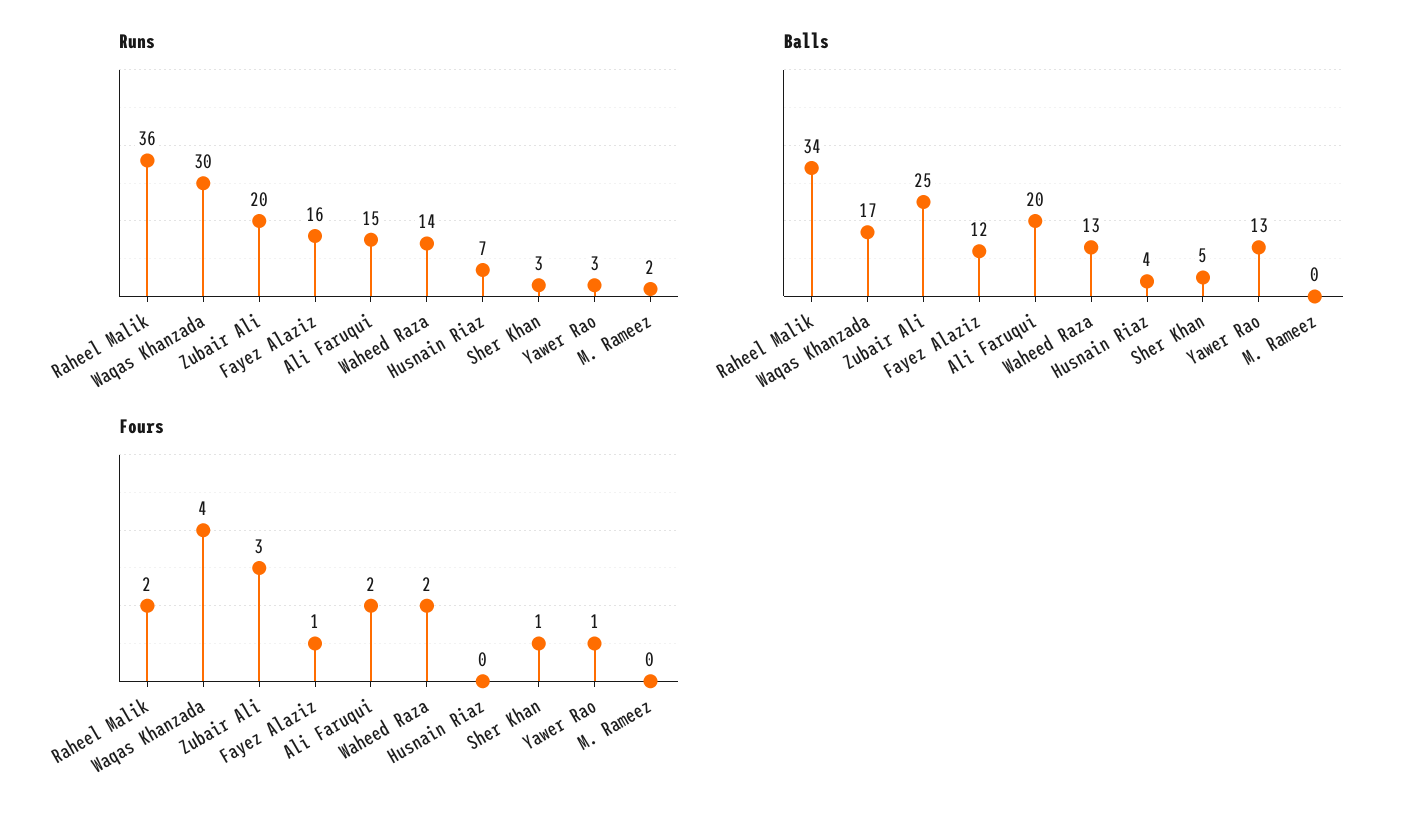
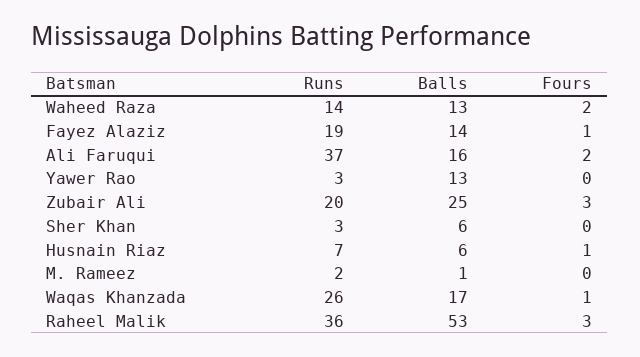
Runs, Waqas Khanzada: 30 -> 26
Runs, Fayez Alaziz: 16 -> 19
Runs, Ali Faruqui: 15 -> 37
Balls, Raheel Malik: 34 -> 53
Balls, Fayez Alaziz: 12 -> 14
Balls, Ali Faruqui: 20 -> 16
Balls, Husnain Riaz: 4 -> 6
Balls, Sher Khan: 5 -> 6
Balls, M. Rameez: 0 -> 1
Fours, Raheel Malik: 2 -> 3
Fours, Waqas Khanzada: 4 -> 1
Fours, Husnain Riaz: 0 -> 1
Fours, Sher Khan: 1 -> 0
Fours, Yawer Rao: 1 -> 0

